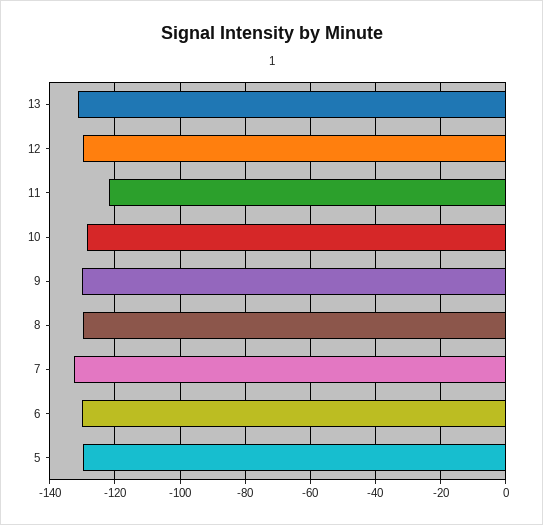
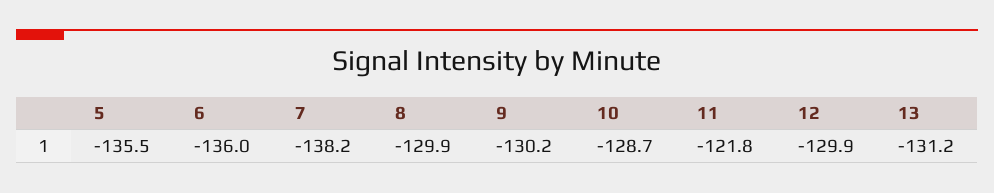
7: -132 -> -138.2
6: -130 -> -136
5: -130 -> -135.5

